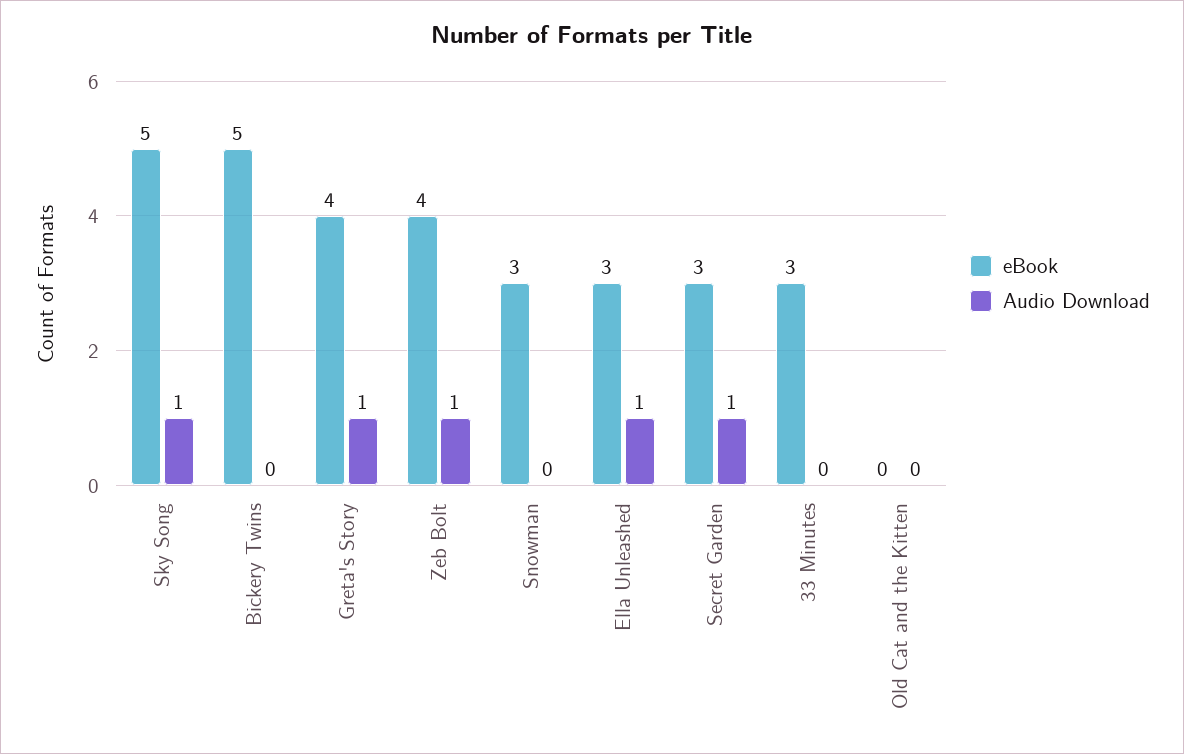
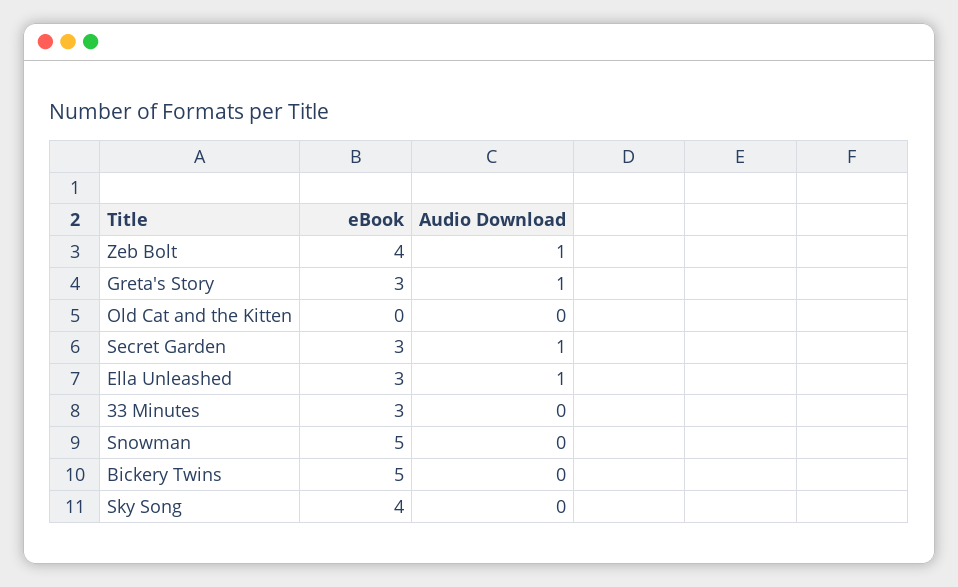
eBook, Sky Song: 5 -> 4
Audio Download, Sky Song: 1 -> 0
eBook, Greta's Story: 4 -> 3
eBook, Snowman: 3 -> 5

